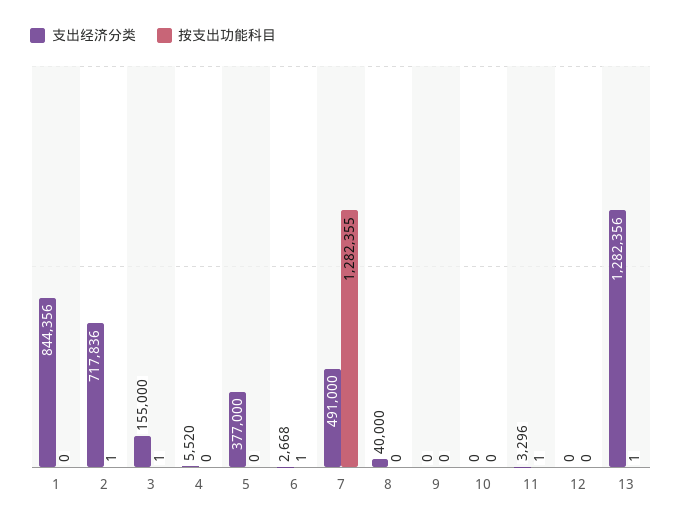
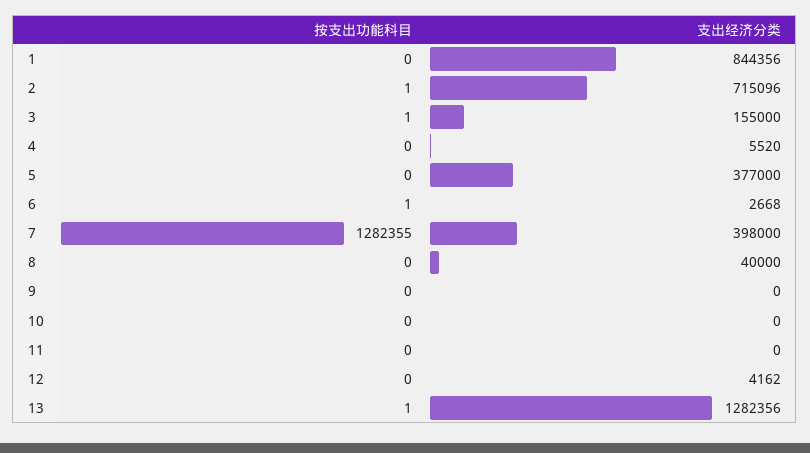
支出经济分类, 2: 717836 -> 715096
支出经济分类, 7: 491000 -> 398000
支出经济分类, 11: 3296 -> 0
按支出功能科目, 11: 1 -> 0
支出经济分类, 12: 0 -> 4162

